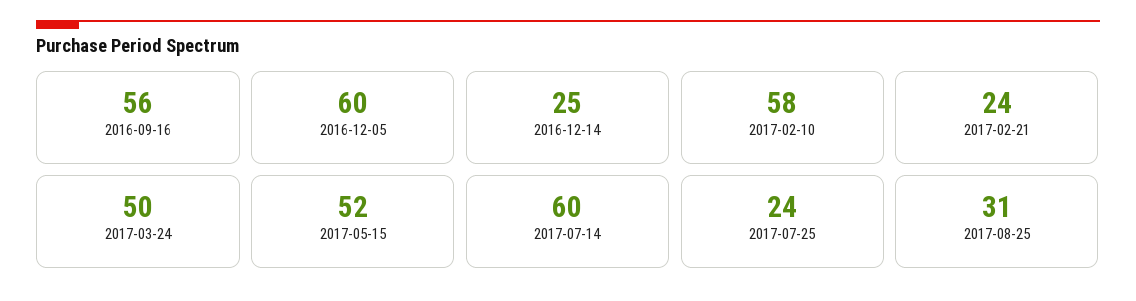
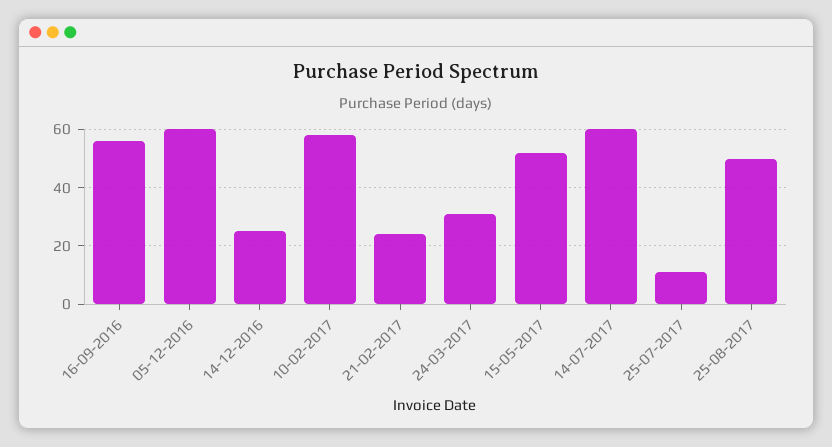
2017-03-24: 50 -> 30
2017-07-25: 24 -> 10
2017-08-25: 31 -> 50

